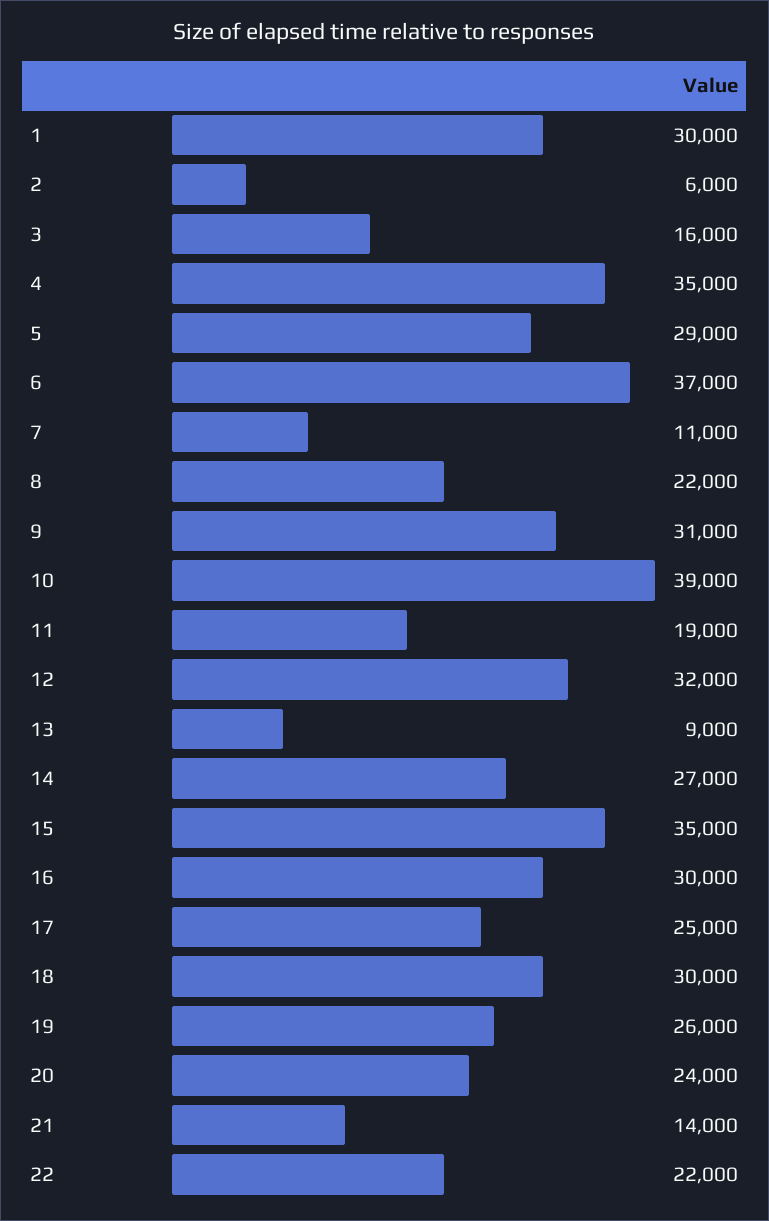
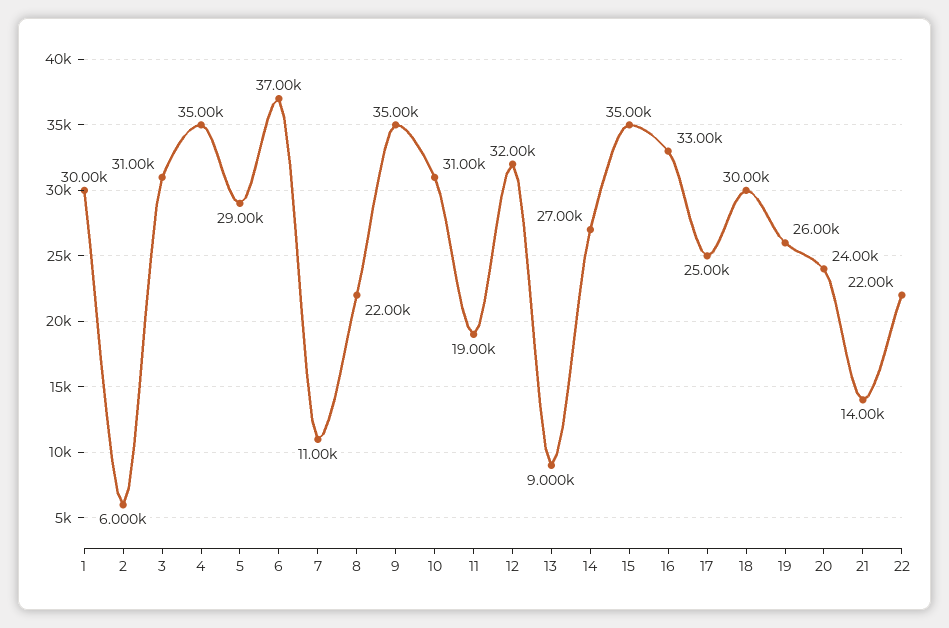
3: 16000 -> 31000
9: 31000 -> 35000
10: 39000 -> 31000
16: 30000 -> 33000

